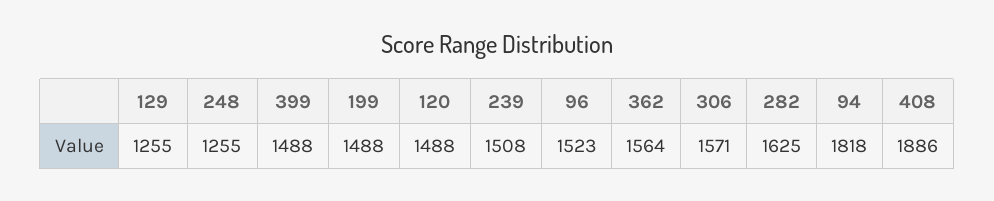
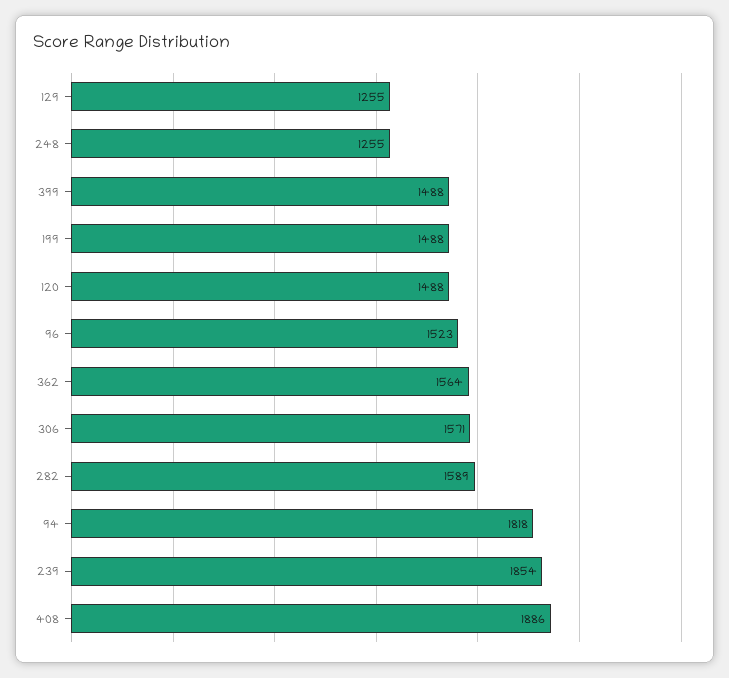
239: 1508 -> 1854
282: 1625 -> 1589

